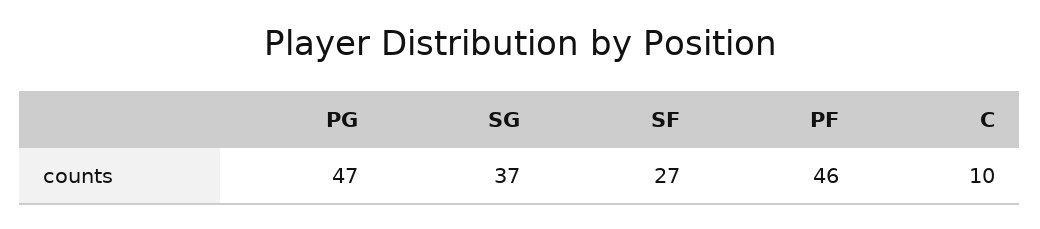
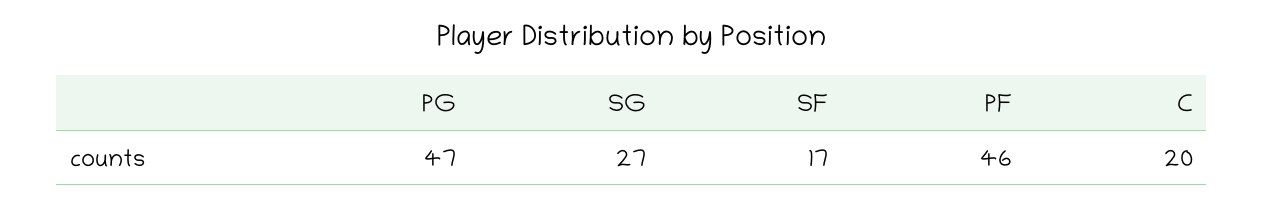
SG: 37 -> 27
SF: 27 -> 17
C: 10 -> 20

